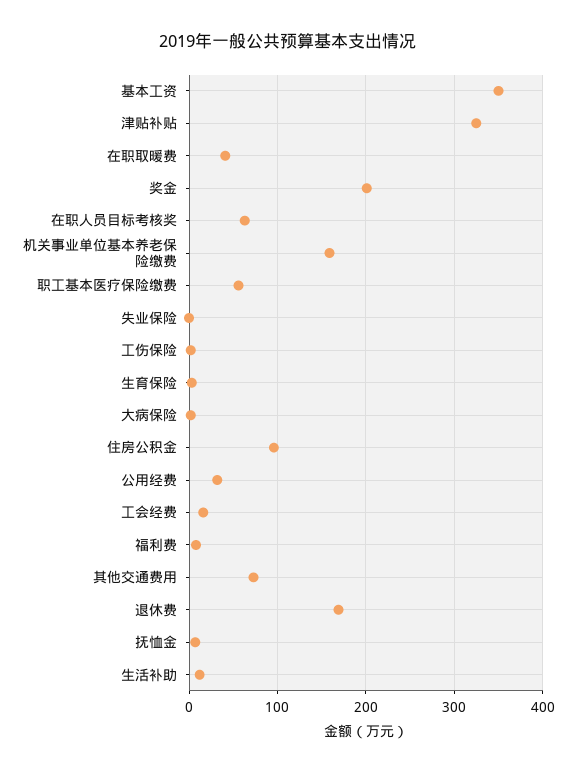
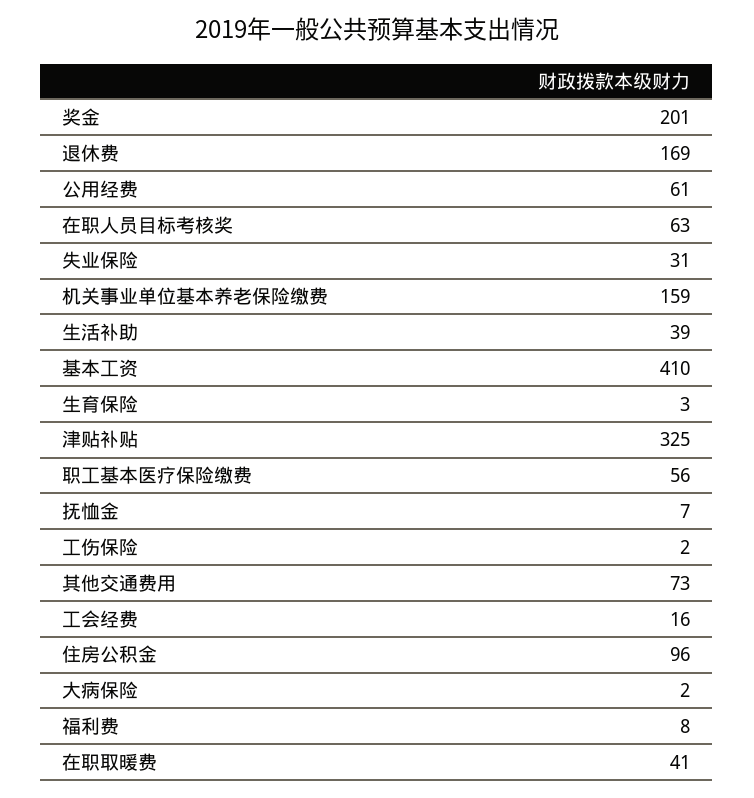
基本工资: 350 -> 410
失业保险: 0 -> 31
公用经费: 30 -> 61
生活补助: 10 -> 39

